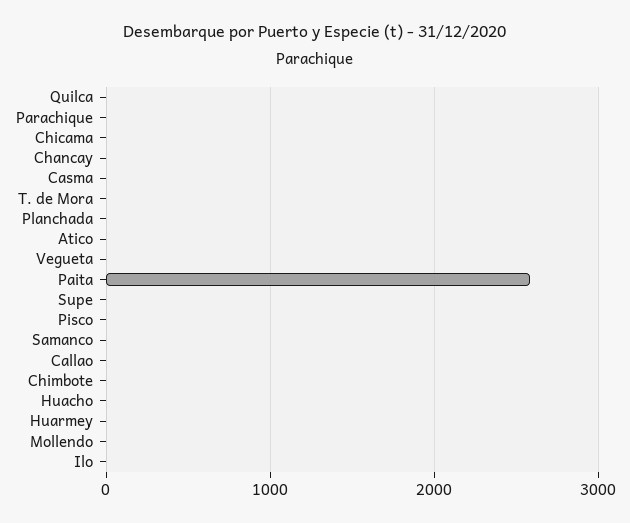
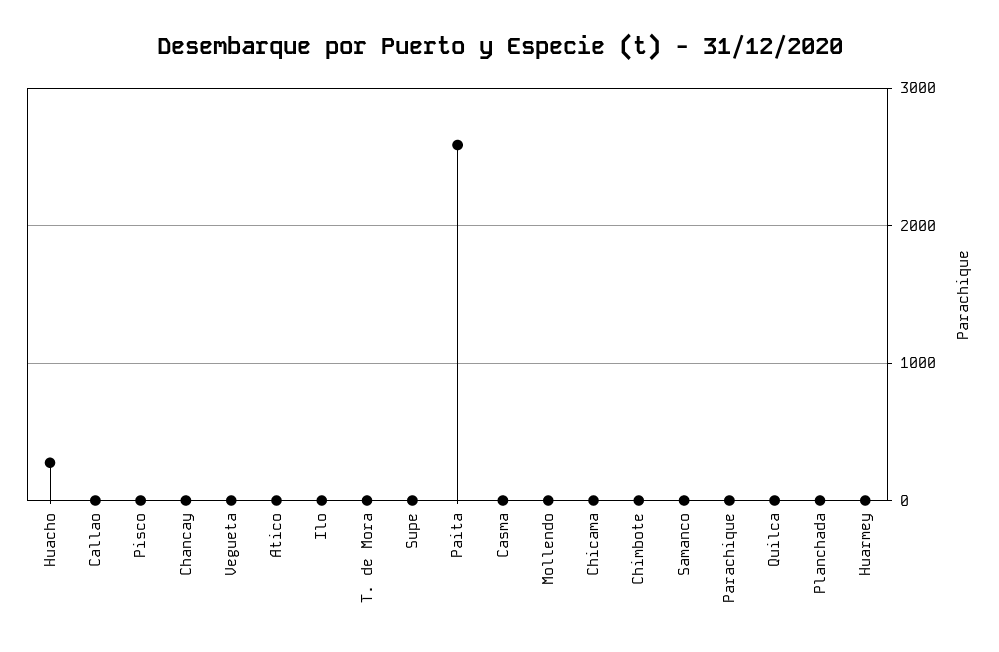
Huacho: 0 -> 300

